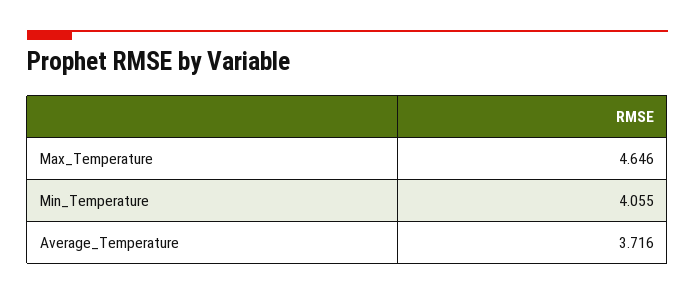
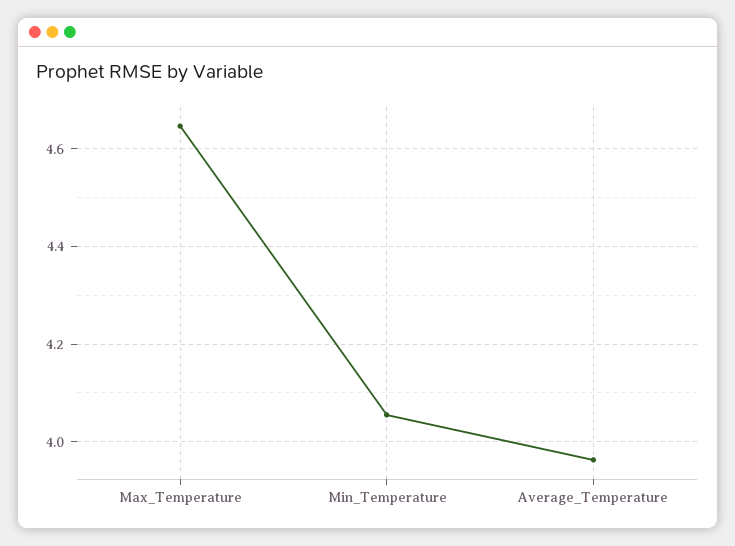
Average_Temperature: 3.716 -> 3.96

